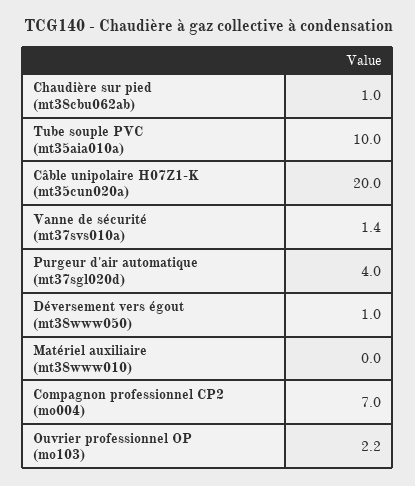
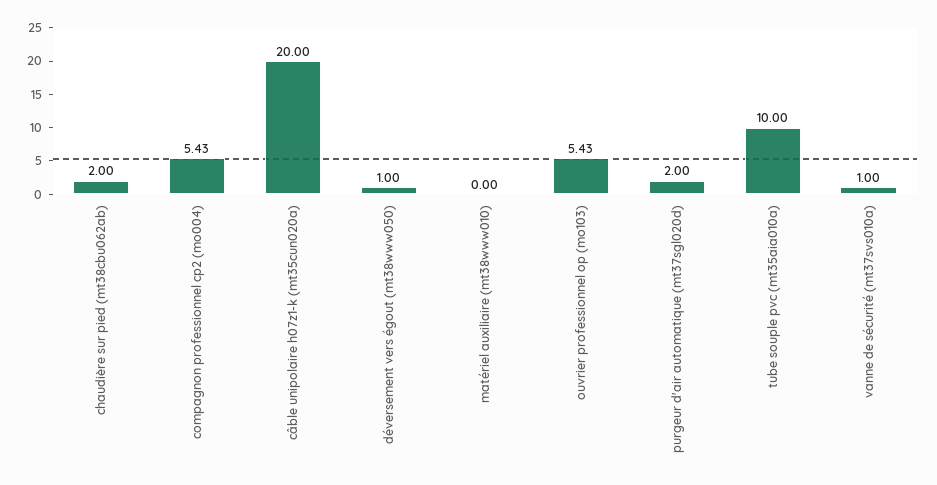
Chaudière sur pied (mt38cbu062ab): 1 -> 2
Vanne de sécurité (mt37svs010a): 1.4 -> 1
Purgeur d'air automatique (mt37sgl020d): 4 -> 2
Compagnon professionnel CP2 (mo004): 7 -> 5.43
Ouvrier professionnel OP (mo103): 2.2 -> 5.43

